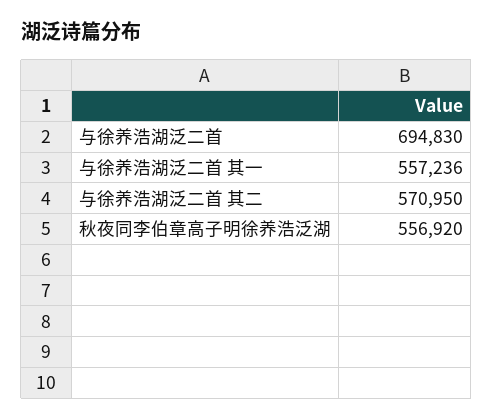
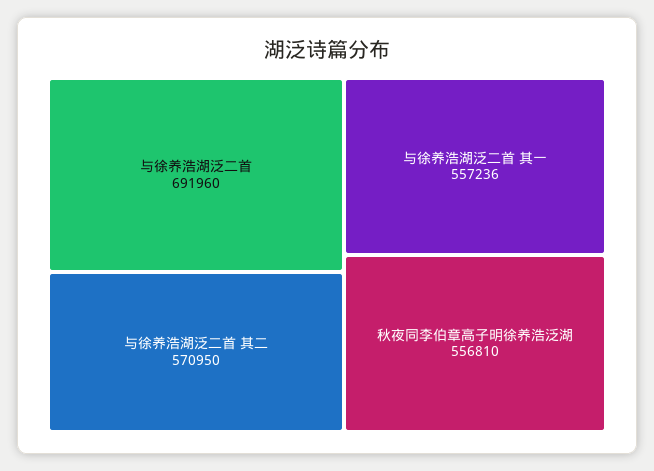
与徐养浩湖泛二首: 694830 -> 691960
秋夜同李伯章高子明徐养浩泛湖: 556920 -> 556810

